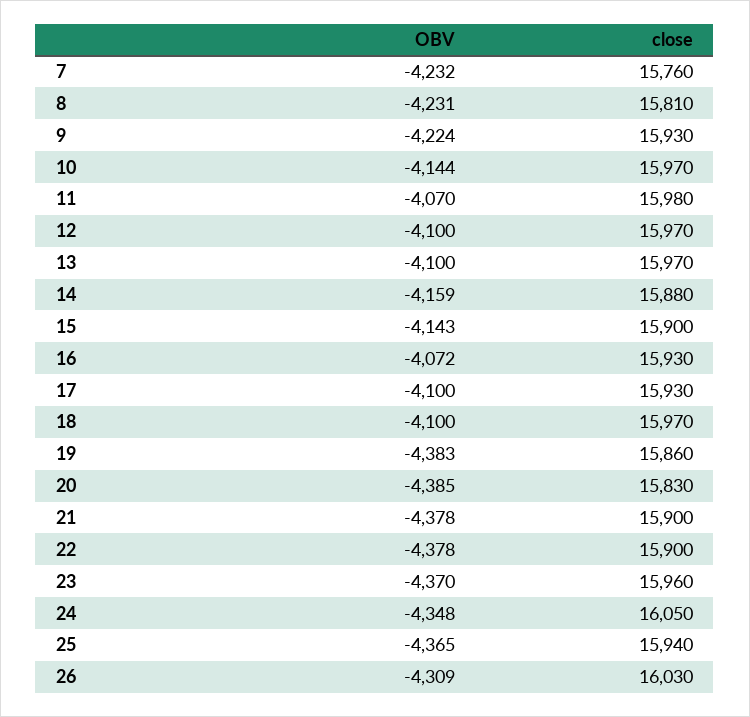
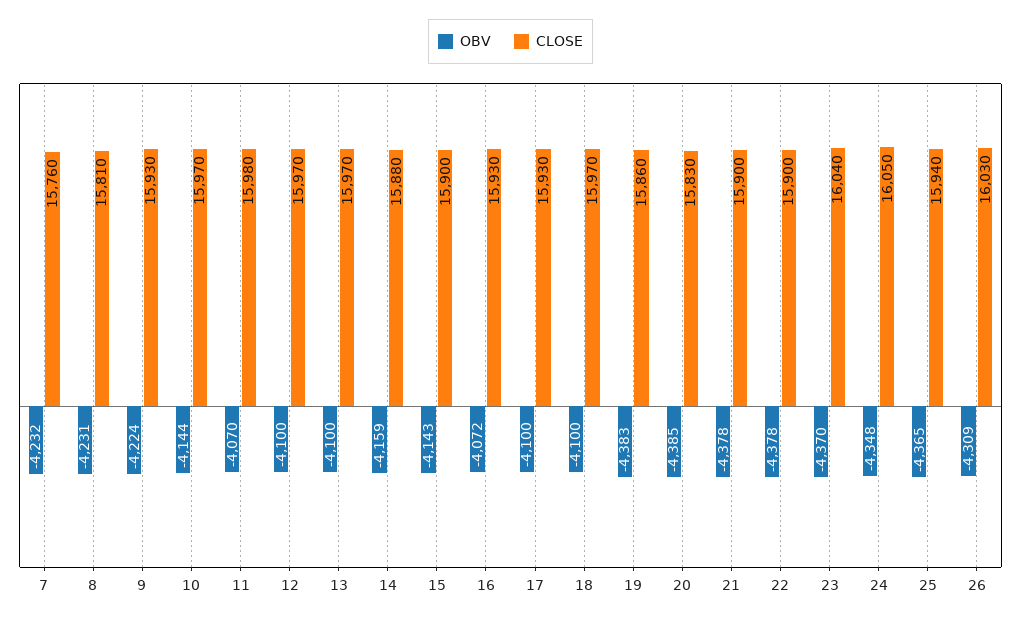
close, 23: 15960 -> 16040

